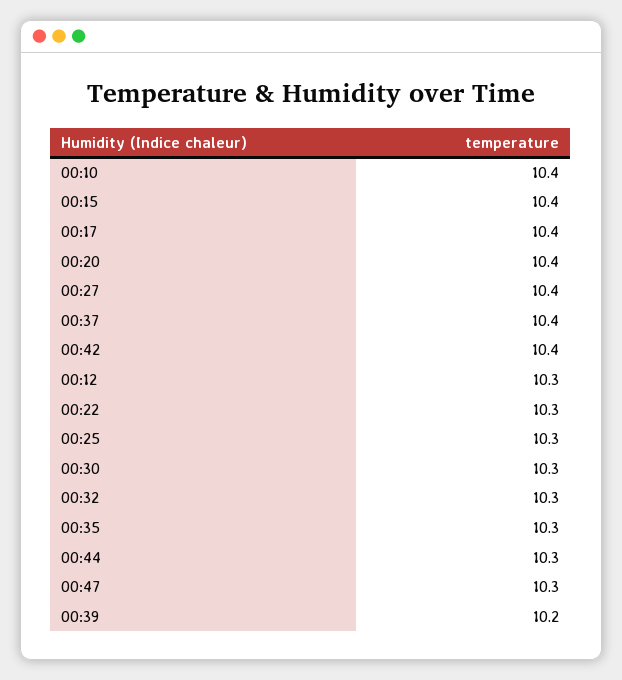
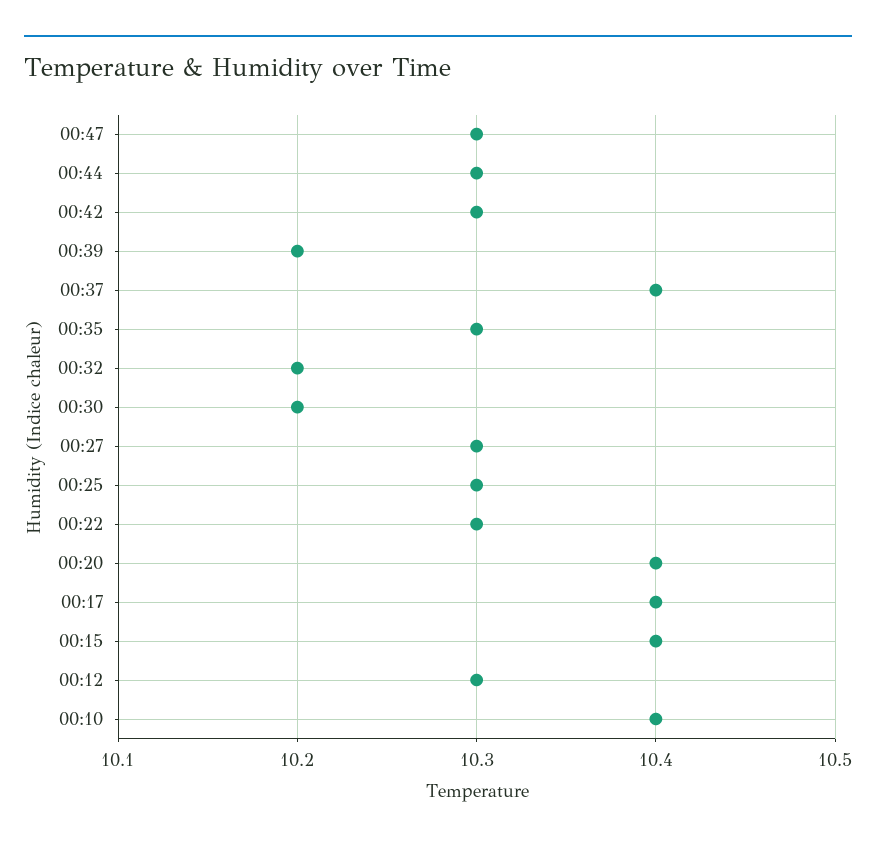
00:27: 10.4 -> 10.3
00:42: 10.4 -> 10.3
00:30: 10.3 -> 10.2
00:32: 10.3 -> 10.2

